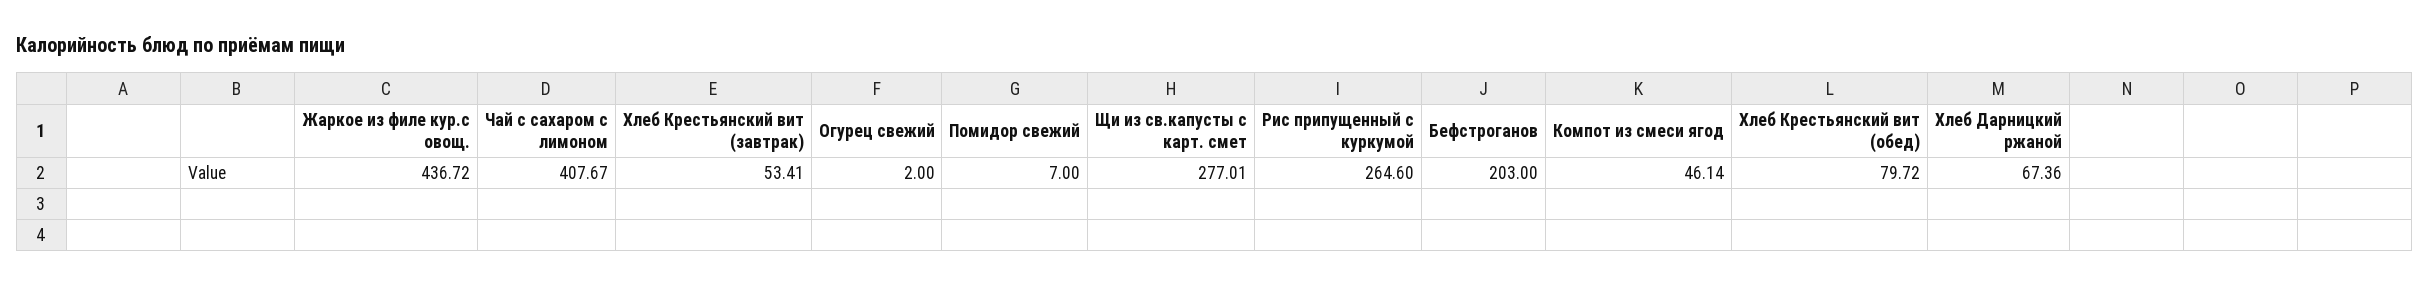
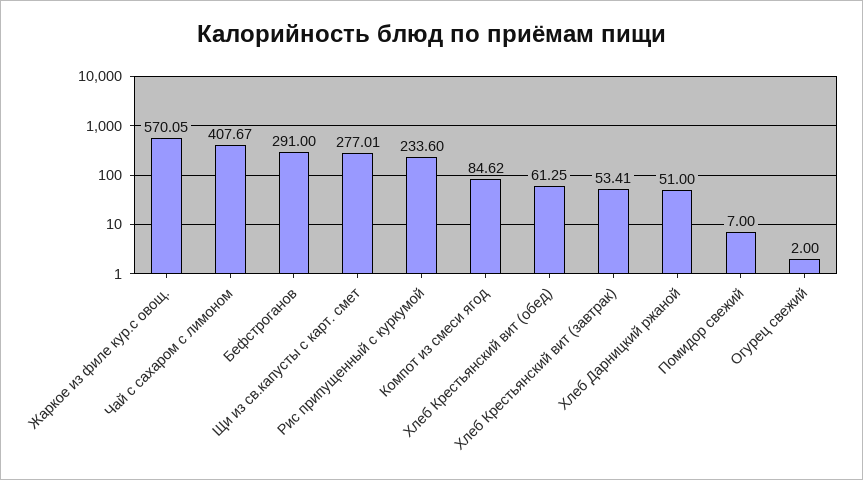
Жаркое из филе кур.с овощ.: 436.72 -> 570.05
Рис припущенный с куркумой: 264.6 -> 233.6
Бефстроганов: 203 -> 291
Компот из смеси ягод: 46.14 -> 84.62
Хлеб Крестьянский вит (обед): 79.72 -> 61.25
Хлеб Дарницкий ржаной: 67.36 -> 51

